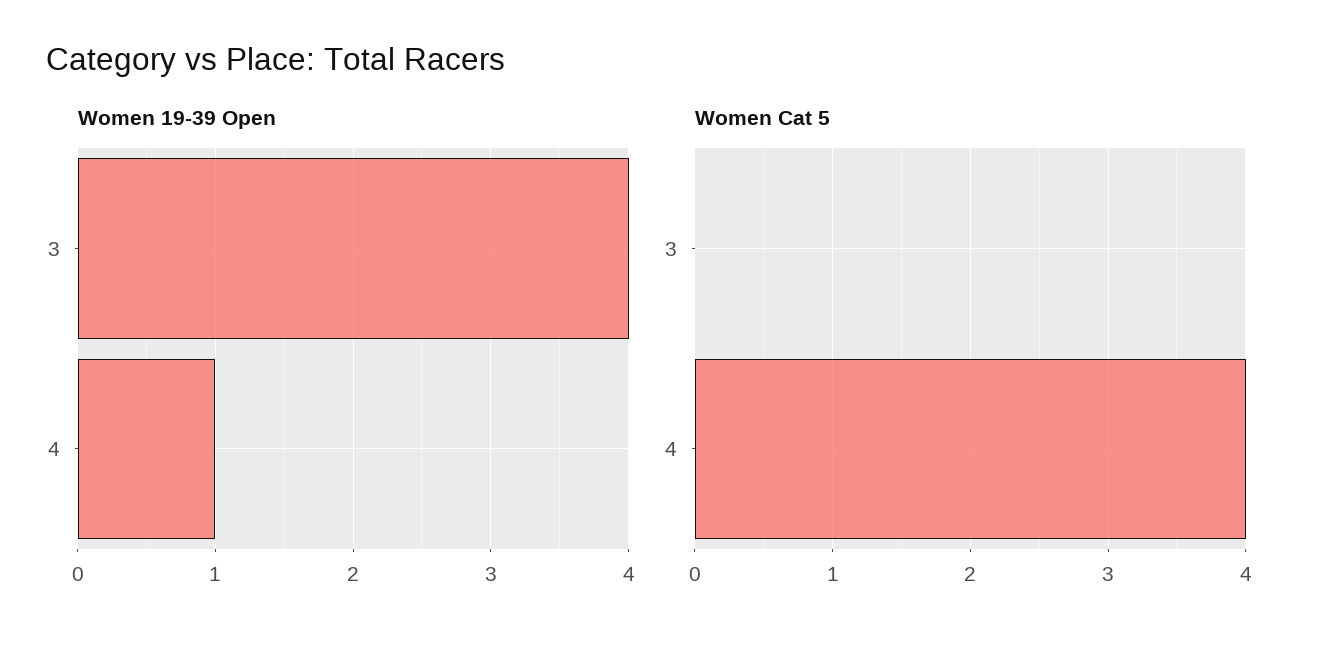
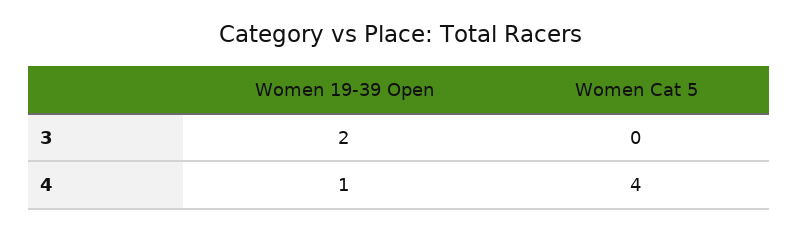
Women 19-39 Open, 3: 4 -> 2

